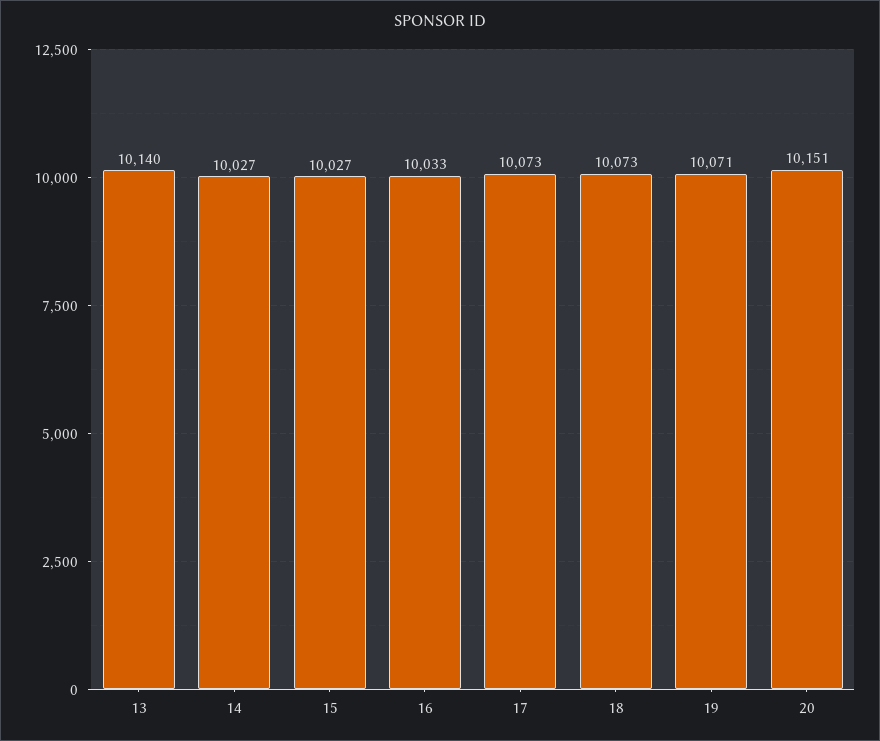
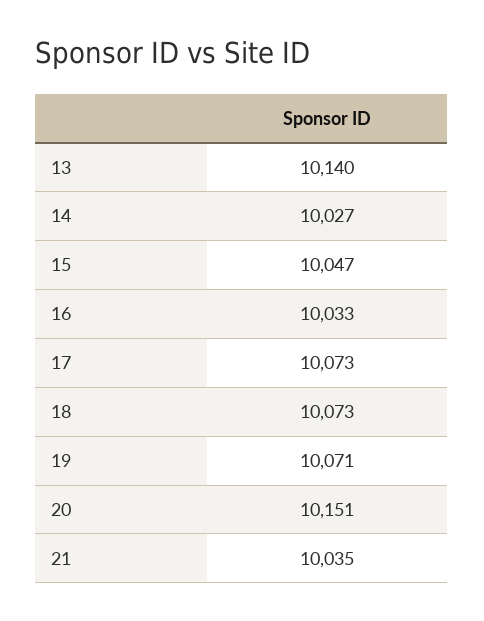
15: 10027 -> 10047
21: none -> 10035

